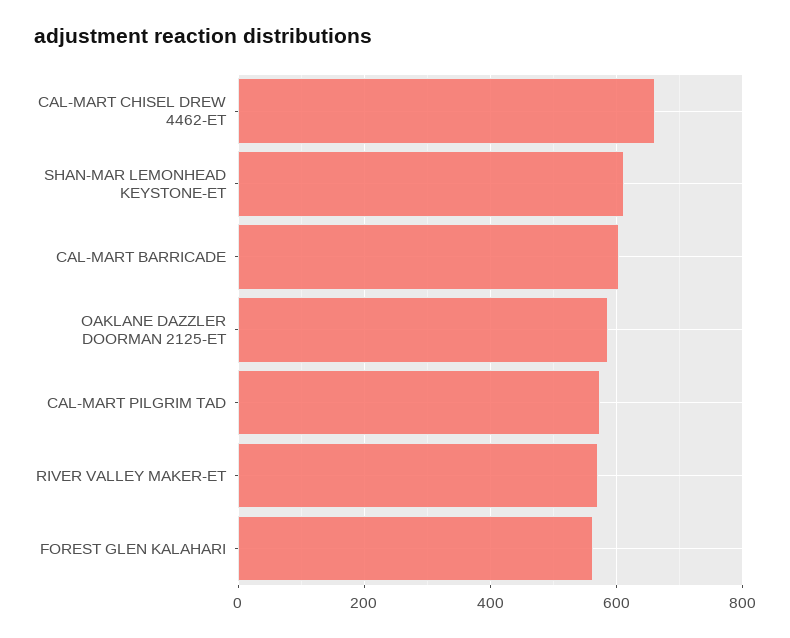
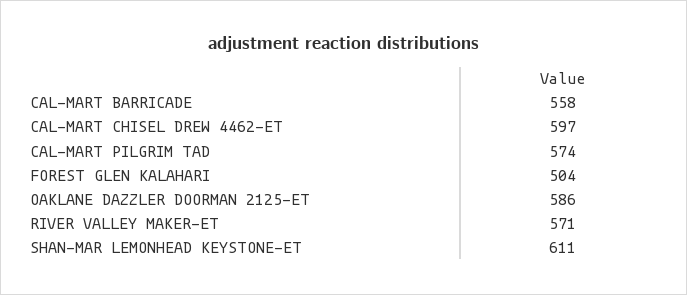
CAL-MART CHISEL DREW 4462-ET: 660 -> 597
CAL-MART BARRICADE: 600 -> 558
FOREST GLEN KALAHARI: 560 -> 504

